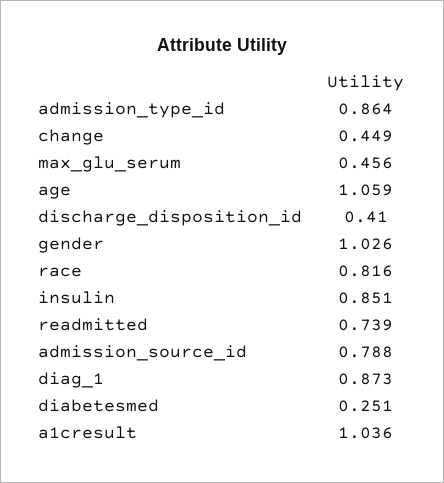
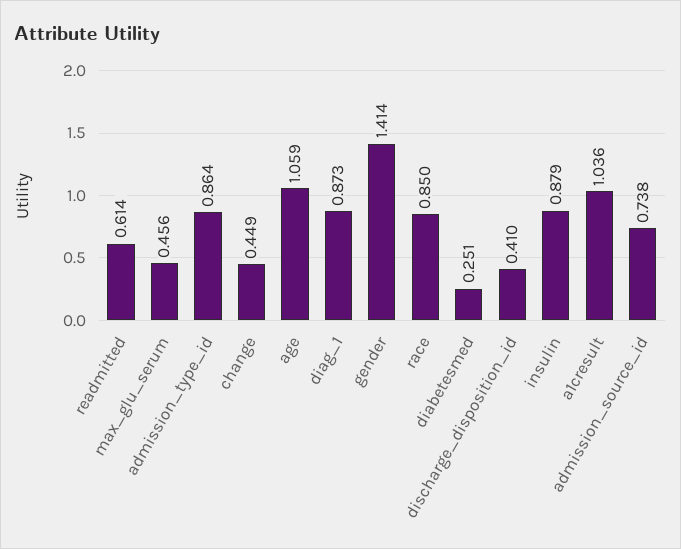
gender: 1.026 -> 1.414
race: 0.816 -> 0.85
insulin: 0.851 -> 0.879
readmitted: 0.739 -> 0.614
admission_source_id: 0.788 -> 0.738

